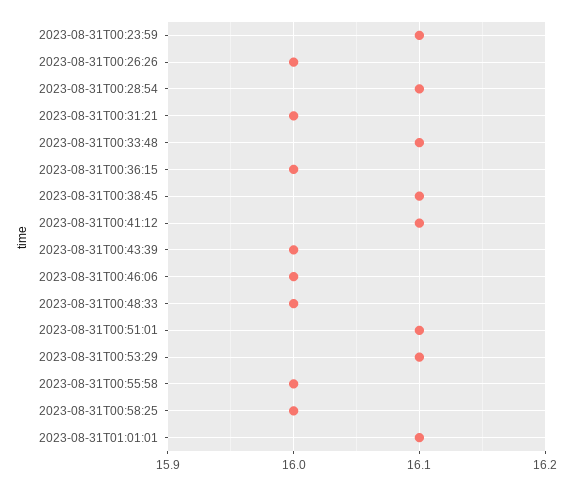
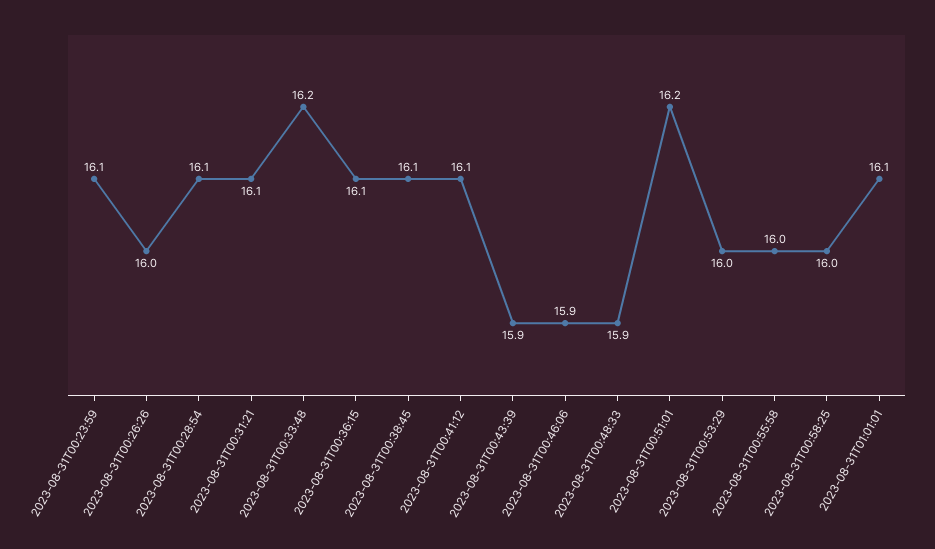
2023-08-31T00:31:21: 16 -> 16.1
2023-08-31T00:33:48: 16.1 -> 16.2
2023-08-31T00:36:15: 16 -> 16.1
2023-08-31T00:43:39: 16 -> 15.9
2023-08-31T00:46:06: 16 -> 15.9
2023-08-31T00:48:33: 16 -> 15.9
2023-08-31T00:51:01: 16.1 -> 16.2
2023-08-31T00:53:29: 16.1 -> 16

